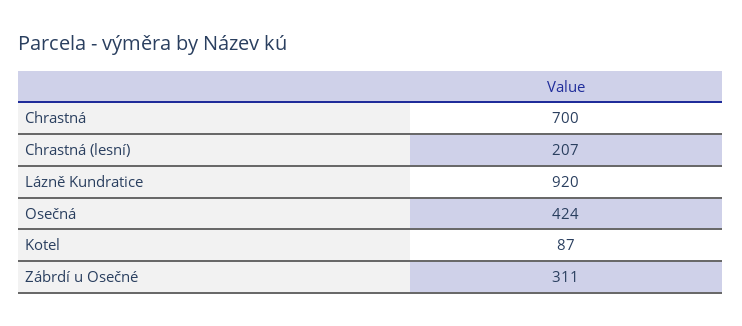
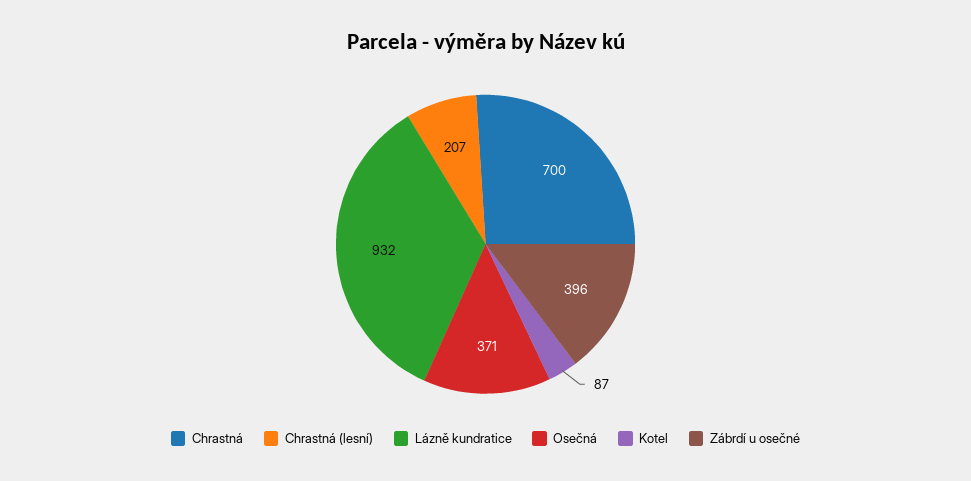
Lázně Kundratice: 920 -> 932
Osečná: 424 -> 371
Zábrdí u Osečné: 311 -> 396

